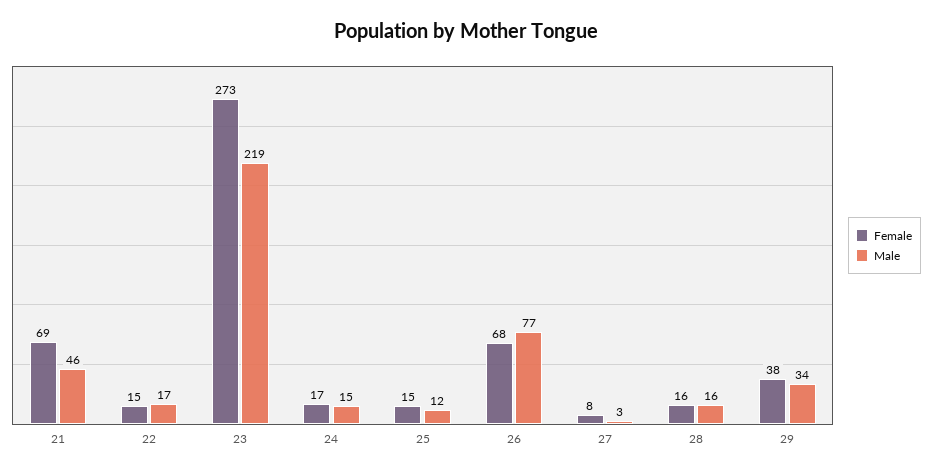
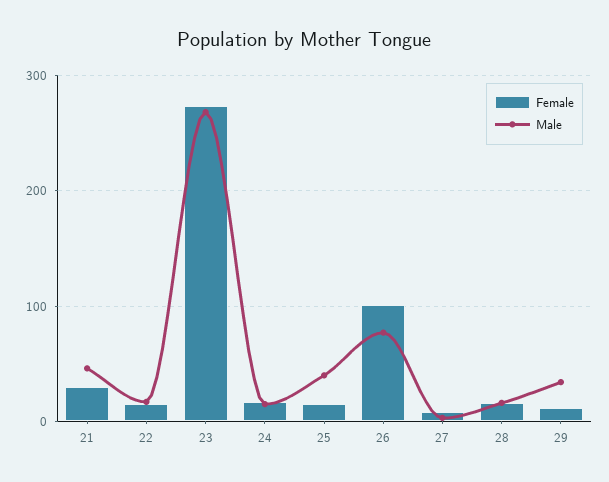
Female, 21: 69 -> 30
Male, 23: 219 -> 270
Male, 25: 12 -> 40
Female, 26: 68 -> 100
Female, 29: 38 -> 10

